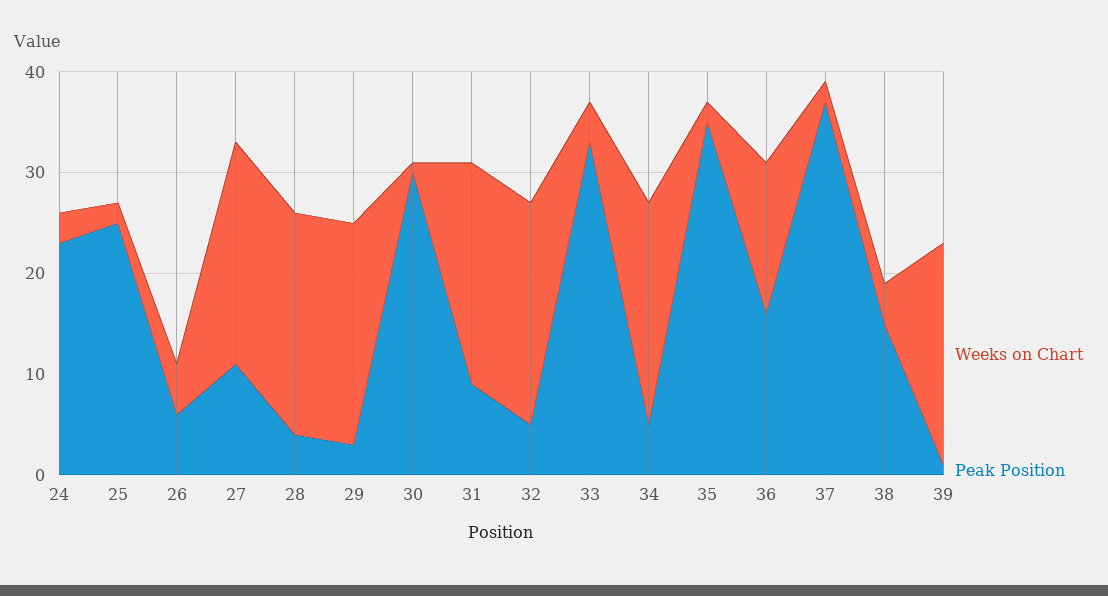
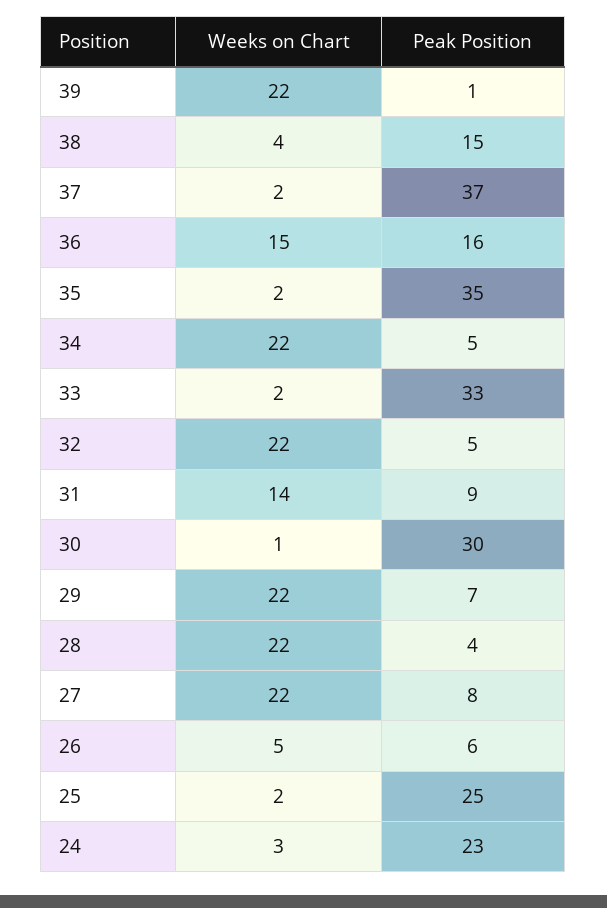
Peak Position, 27: 11 -> 8
Peak Position, 29: 3 -> 7
Weeks on Chart, 31: 22 -> 14
Weeks on Chart, 33: 4 -> 2

